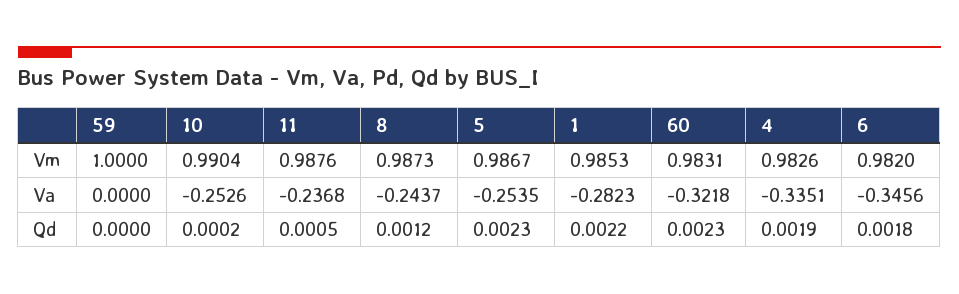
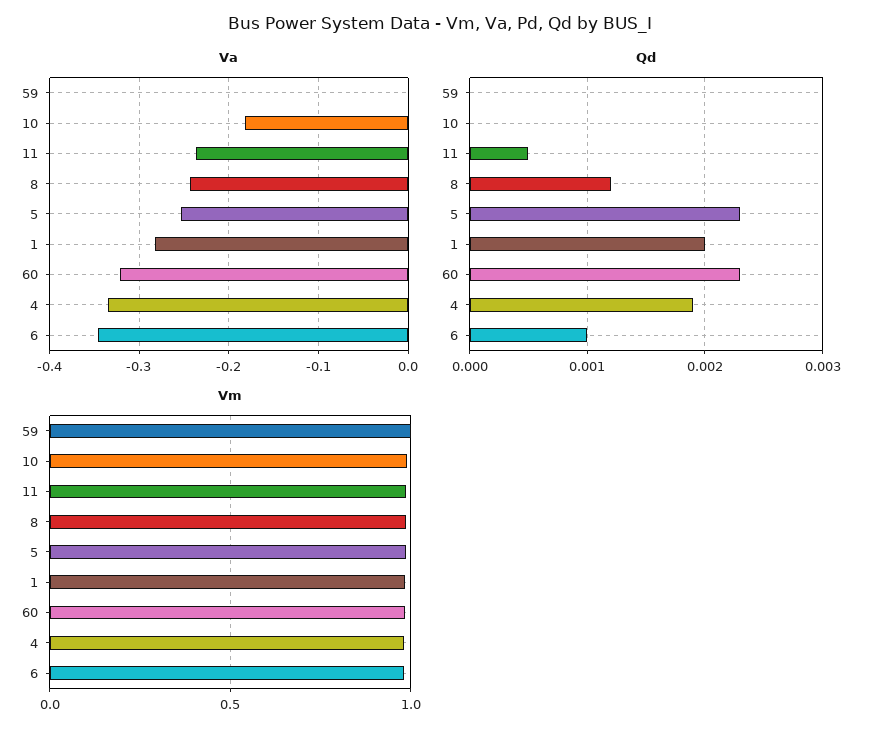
Va, 10: -0.2526 -> -0.18
Qd, 10: 0.0002 -> 0
Qd, 1: 0.0022 -> 0.002
Qd, 6: 0.0018 -> 0.001

